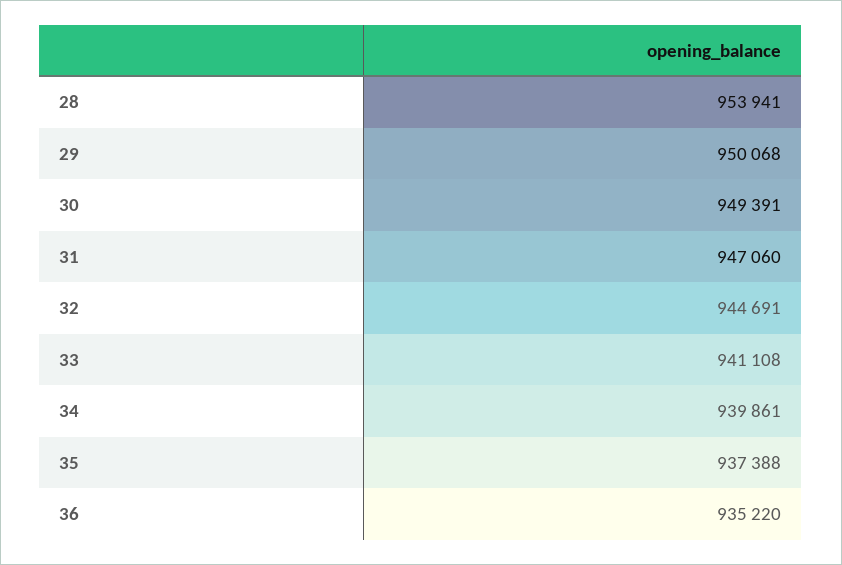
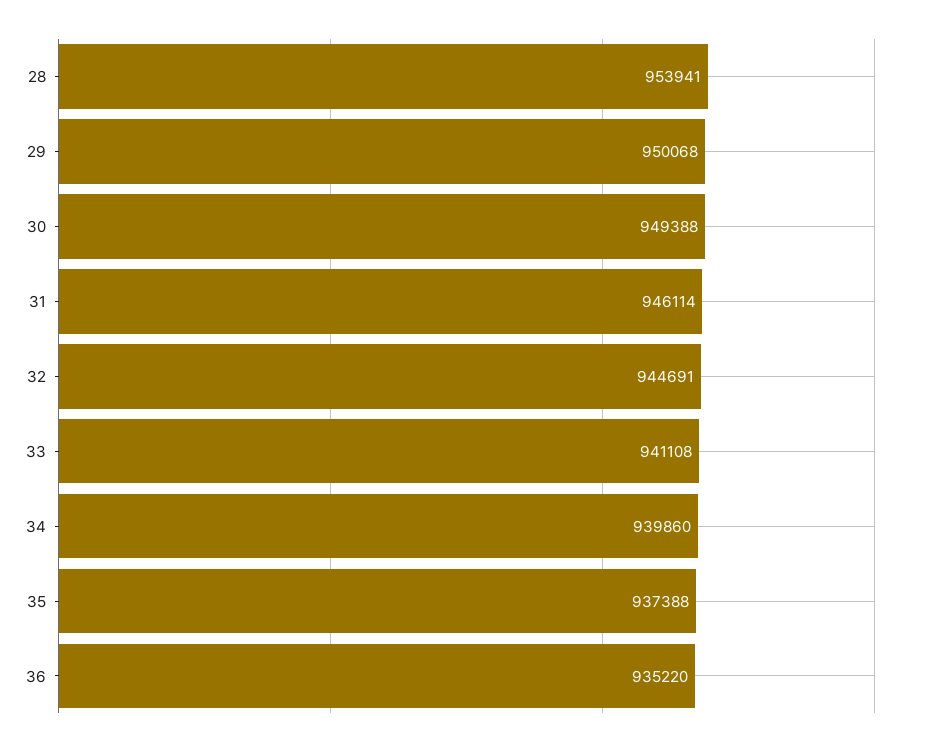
30: 949391 -> 949388
31: 947060 -> 946114
34: 939861 -> 939860

